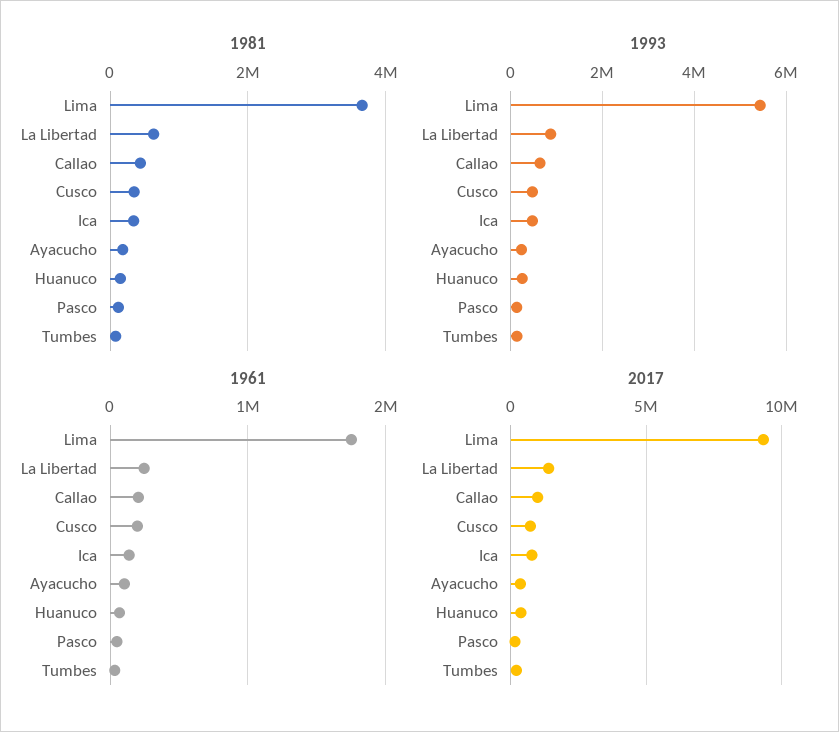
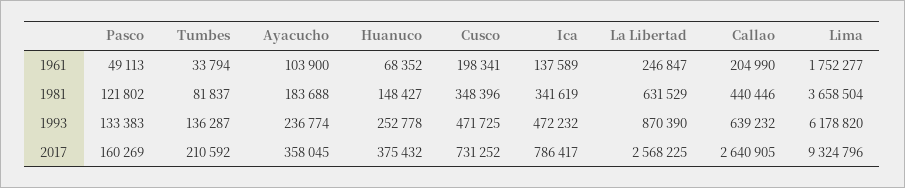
1993, Lima: 5400000 -> 6178820
2017, La Libertad: 1500000 -> 2568225
2017, Callao: 1000000 -> 2640905

